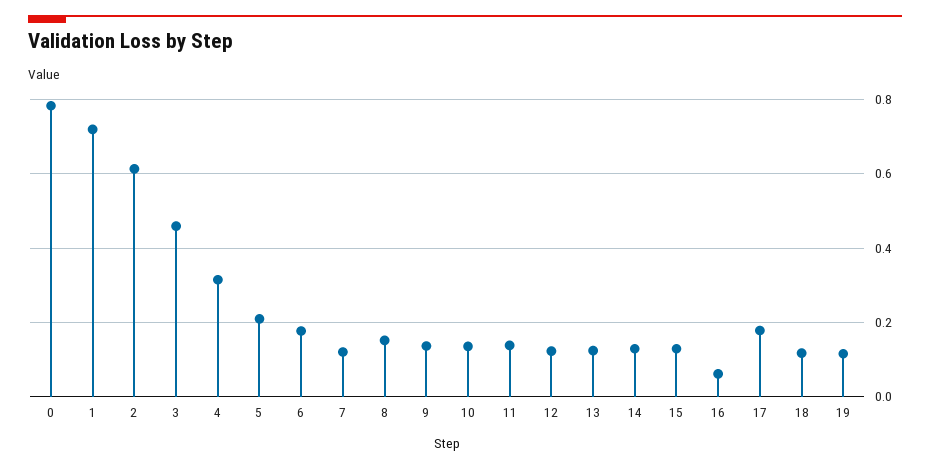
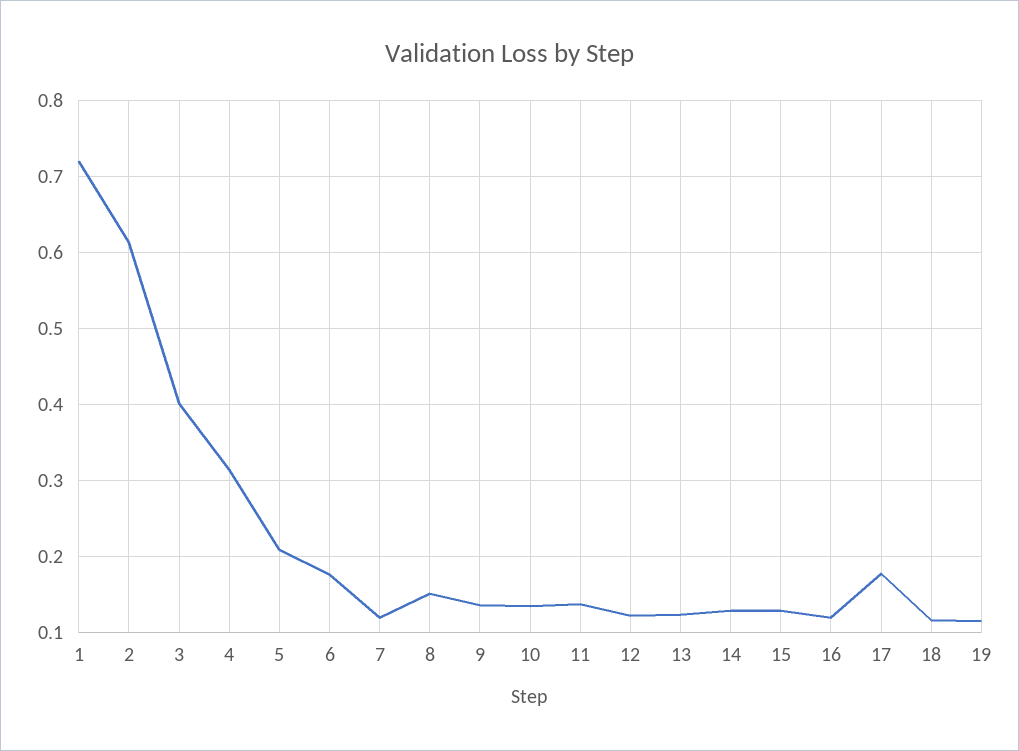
0: 0.78 -> none
3: 0.46 -> 0.4
16: 0.06 -> 0.12

